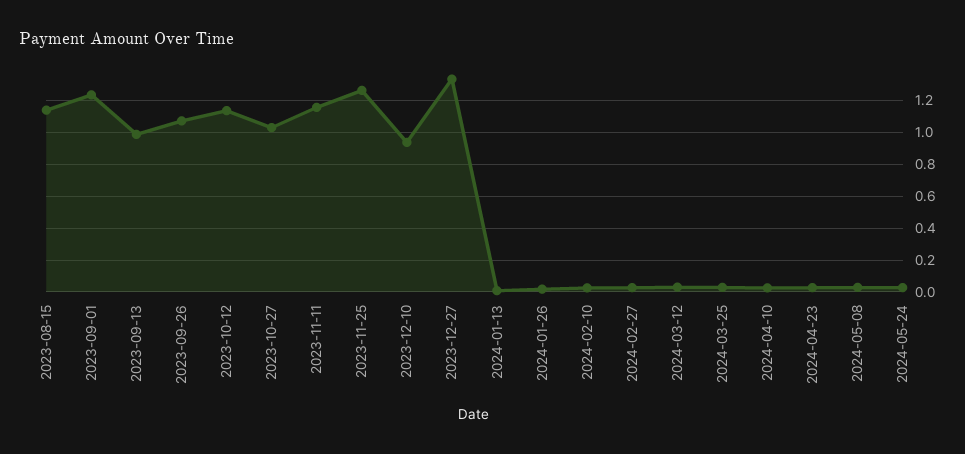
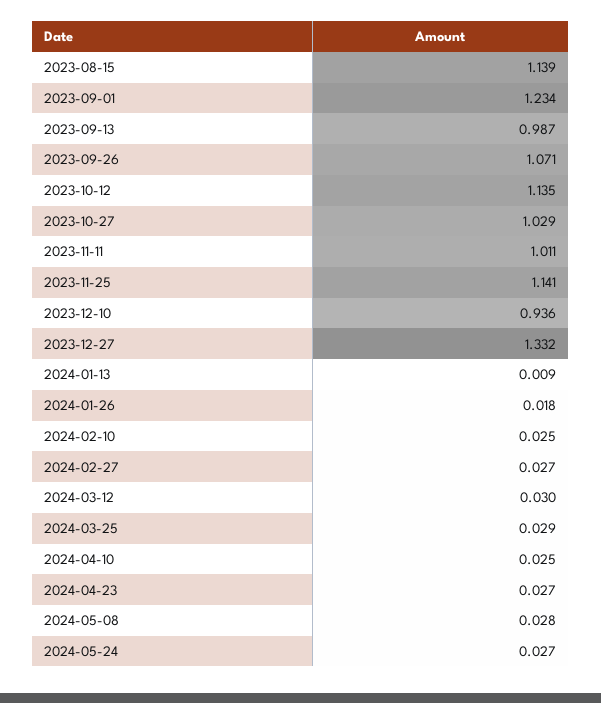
2023-11-11: 1.15 -> 1.011
2023-11-25: 1.25 -> 1.141

